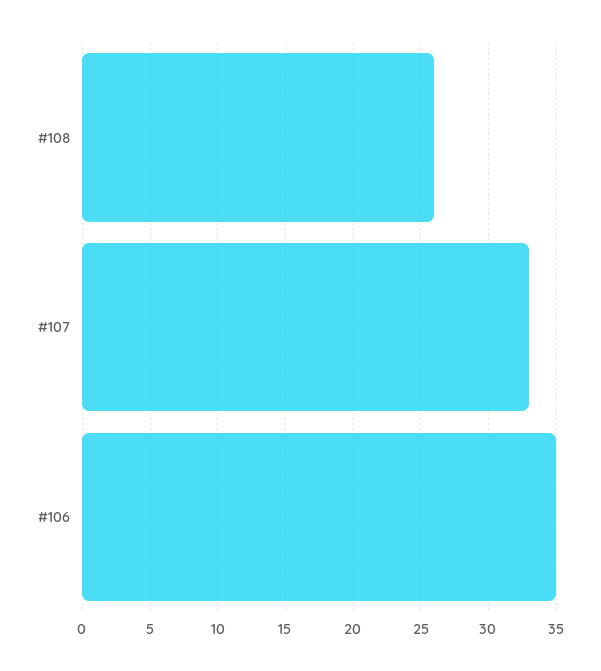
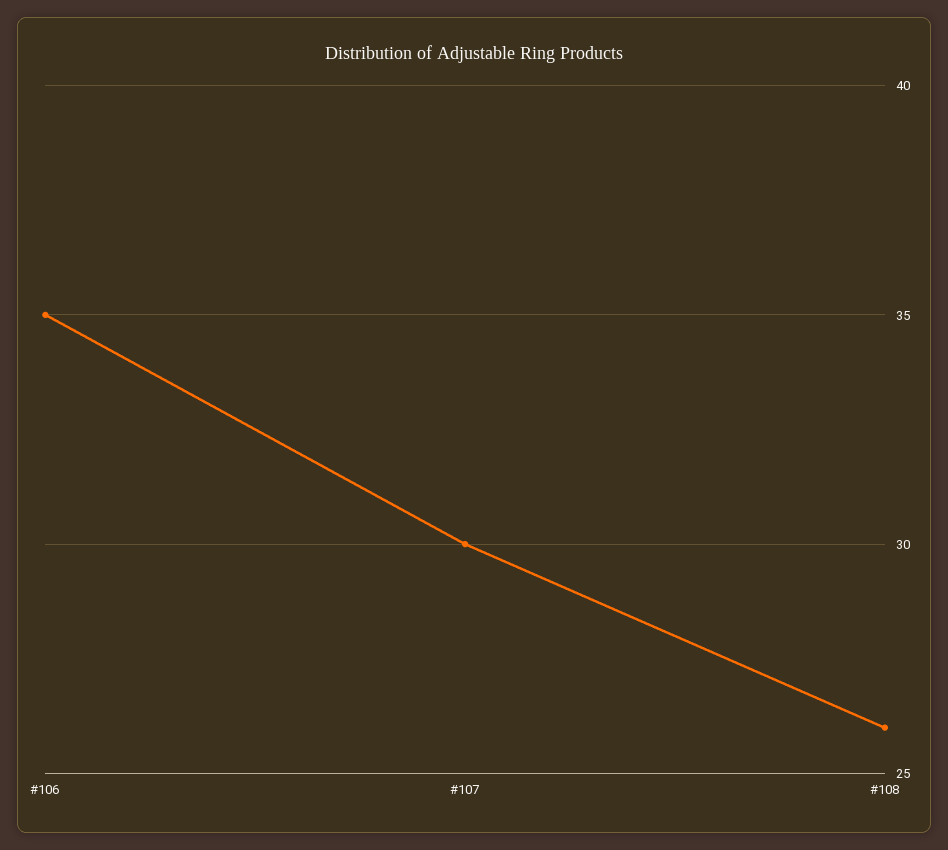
#107: 33 -> 30

